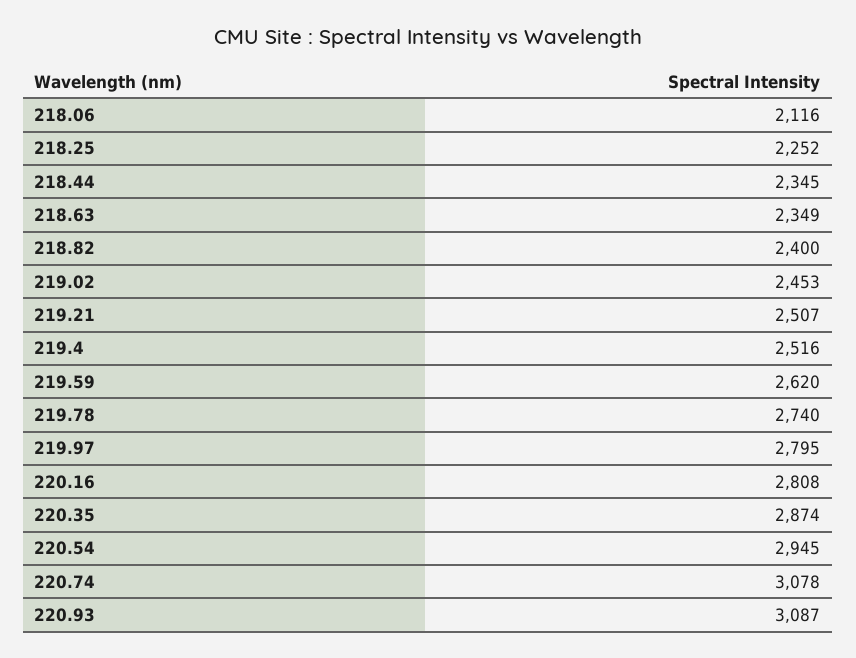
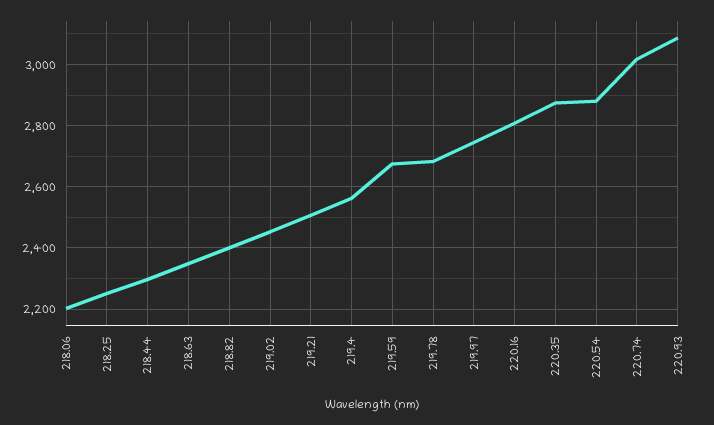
218.06: 2116 -> 2200
218.44: 2345 -> 2300
219.4: 2516 -> 2560
219.59: 2620 -> 2680
219.78: 2740 -> 2680
219.97: 2795 -> 2740
220.54: 2945 -> 2880
220.74: 3078 -> 3020

